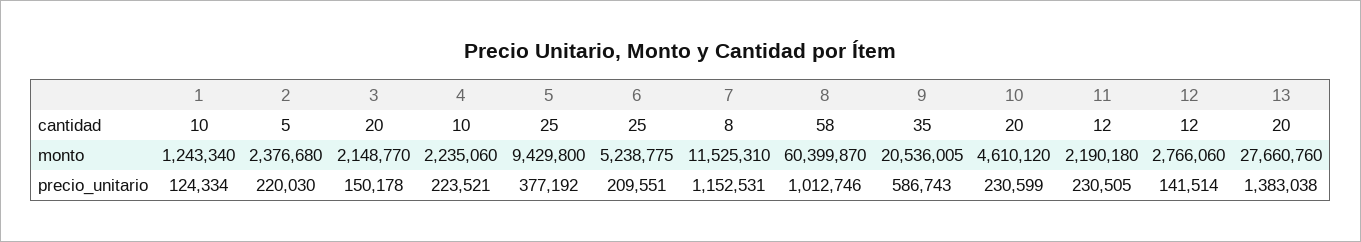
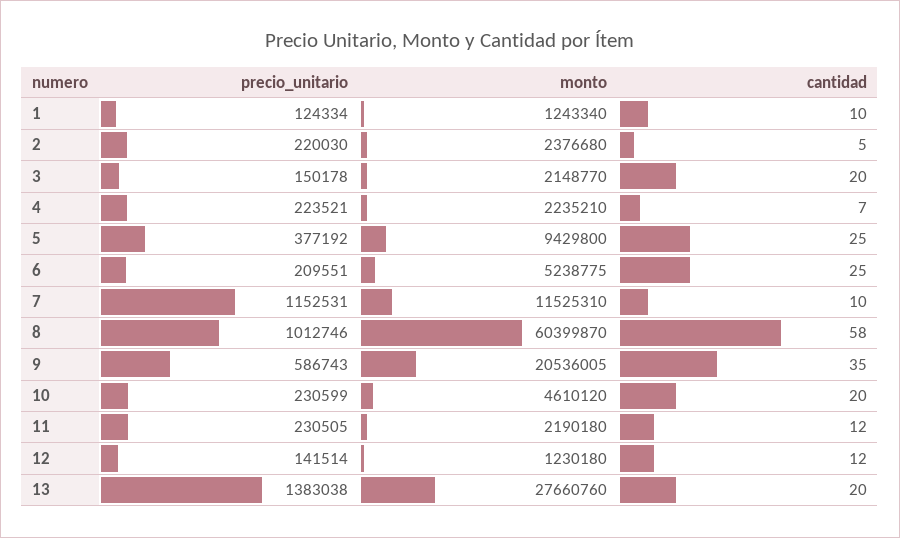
4, cantidad: 10 -> 7
7, cantidad: 8 -> 10
4, monto: 2235060 -> 2235210
12, monto: 2766060 -> 1230180

